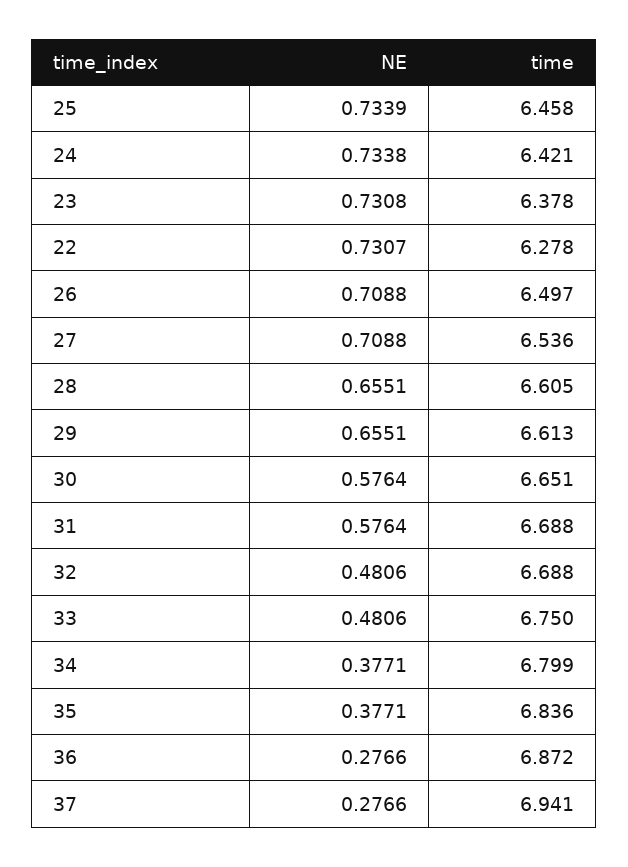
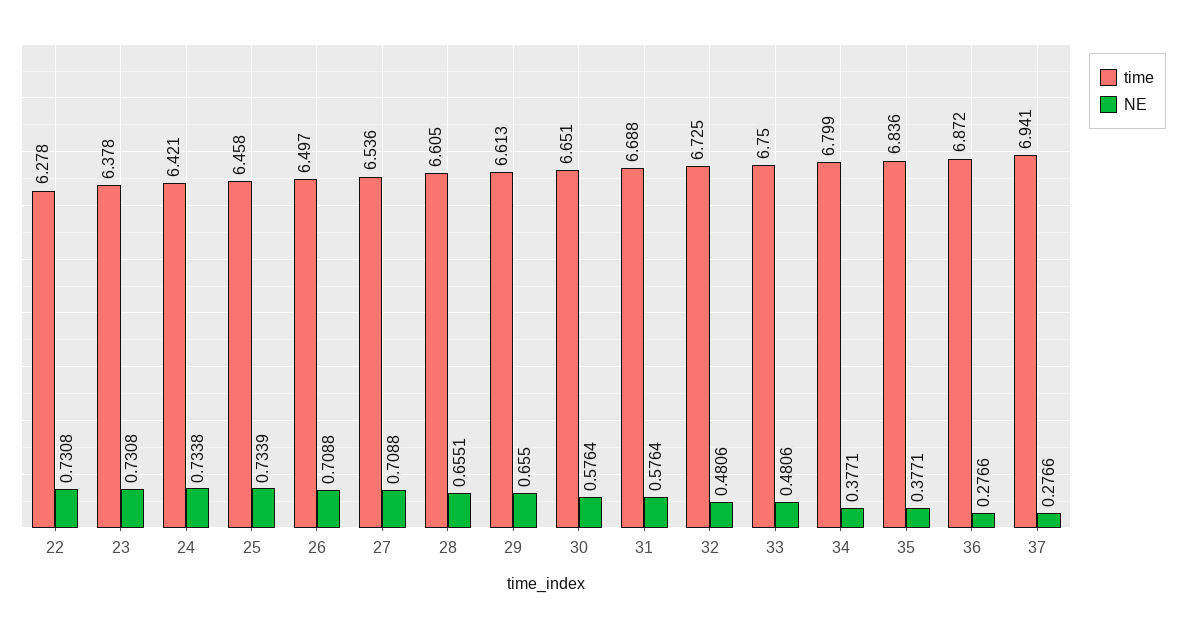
NE, 22: 0.7307 -> 0.7308
NE, 29: 0.6551 -> 0.655
time, 32: 6.688 -> 6.725

